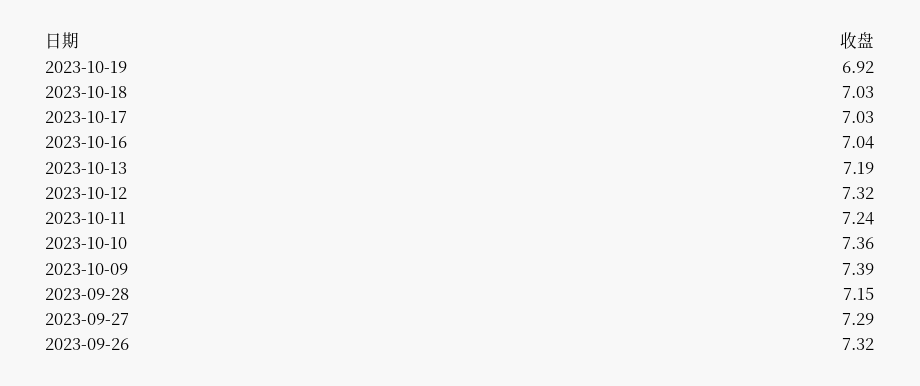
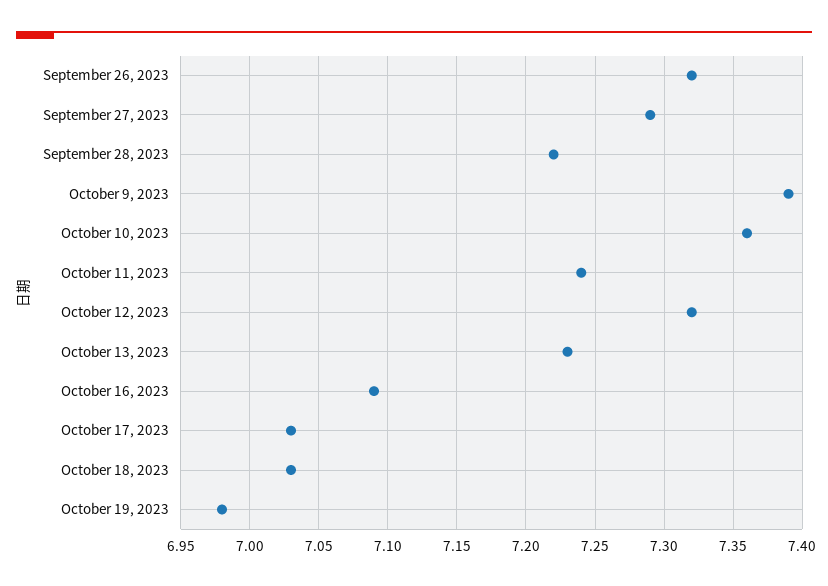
2023-10-19: 6.92 -> 6.98
2023-10-16: 7.04 -> 7.09
2023-10-13: 7.19 -> 7.23
2023-09-28: 7.15 -> 7.22

